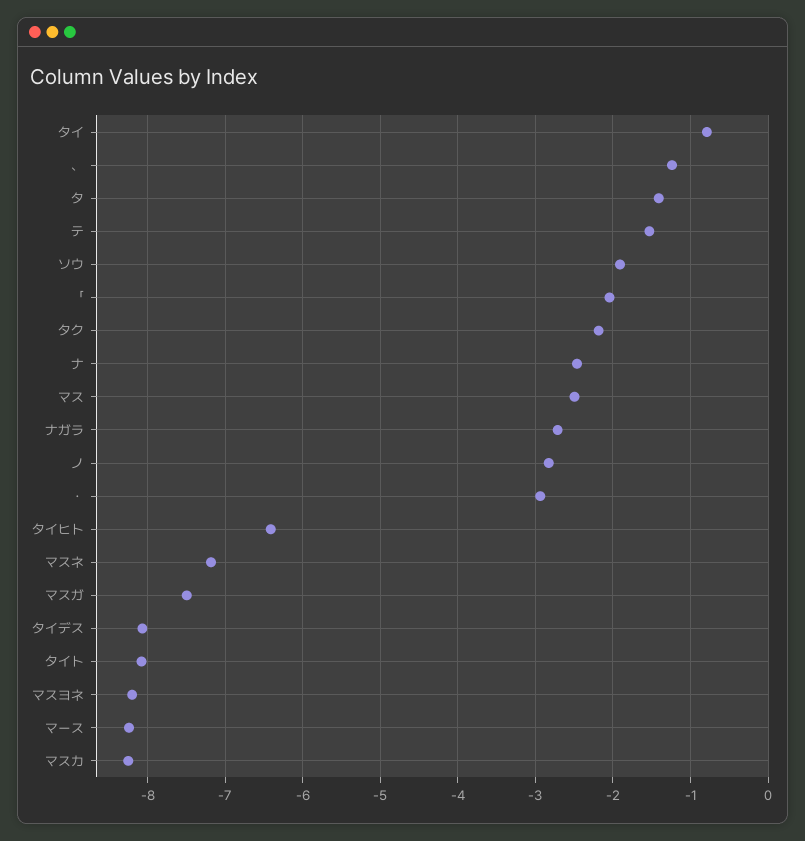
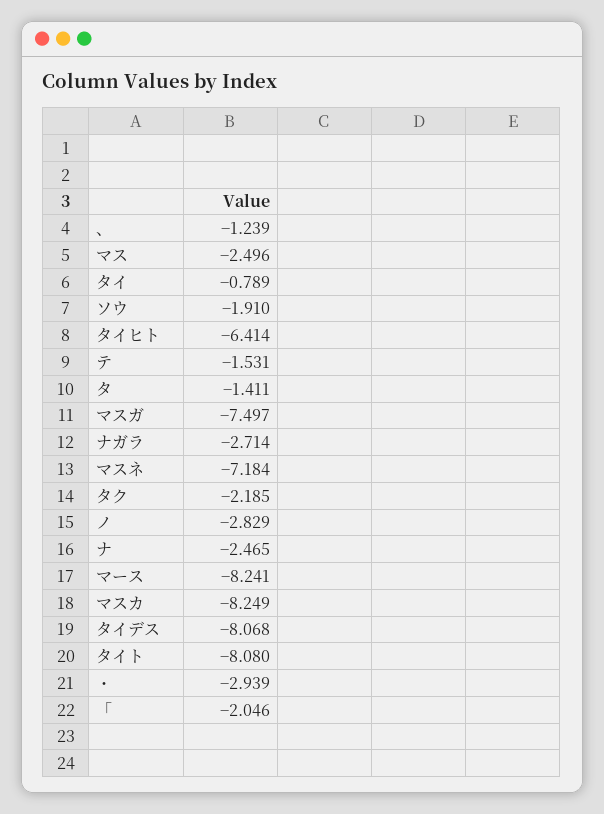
マスヨネ: -8.2 -> none

